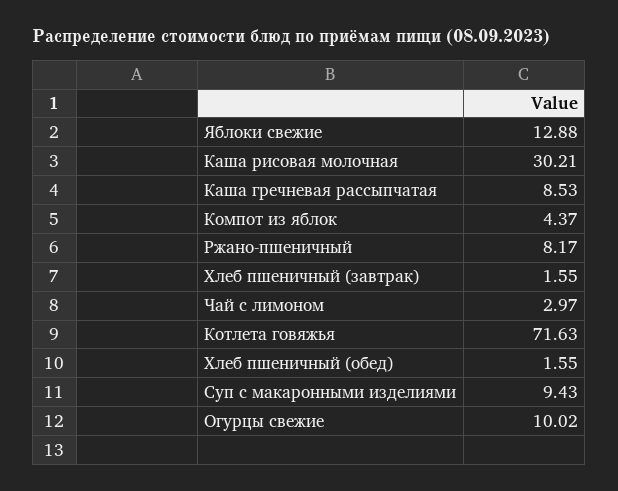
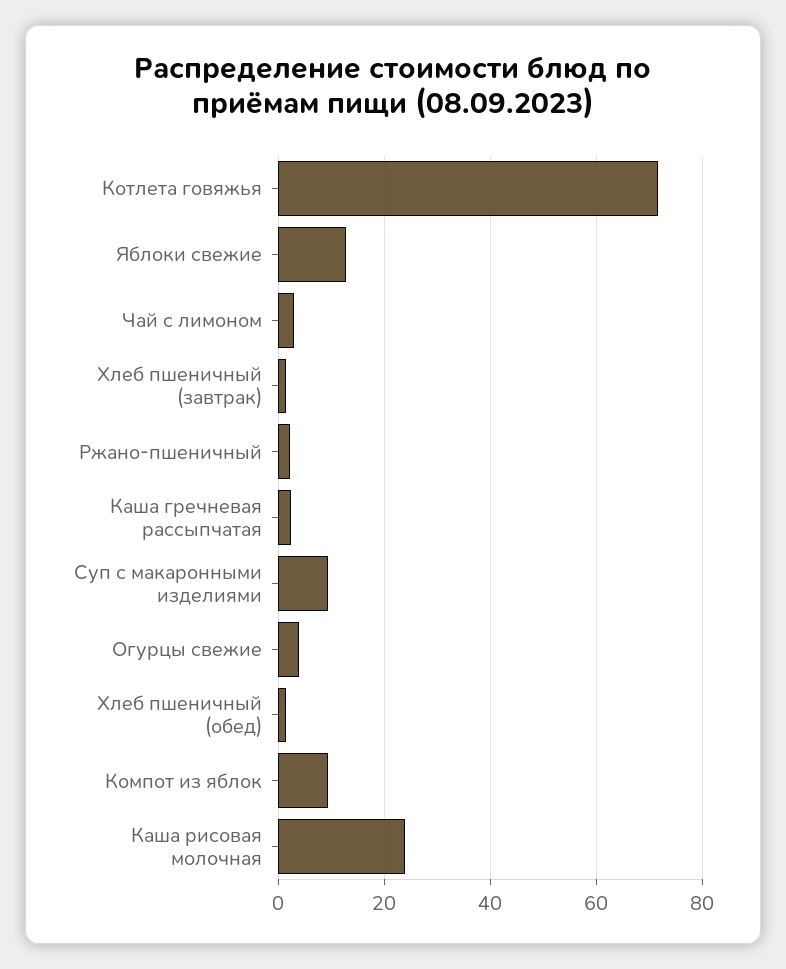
Каша рисовая молочная: 30.21 -> 24
Каша гречневая рассыпчатая: 8.53 -> 2
Компот из яблок: 4.37 -> 10
Ржано-пшеничный: 8.17 -> 2
Огурцы свежие: 10.02 -> 4

